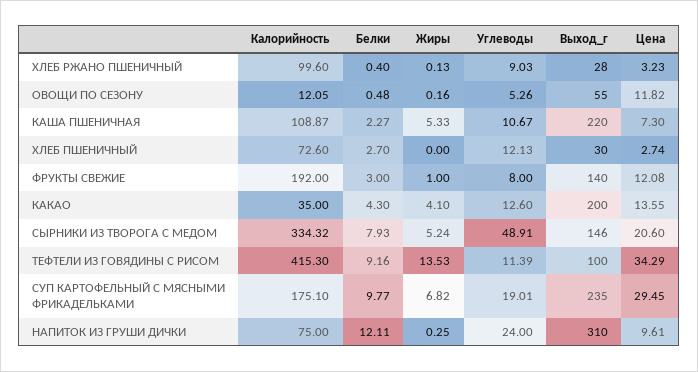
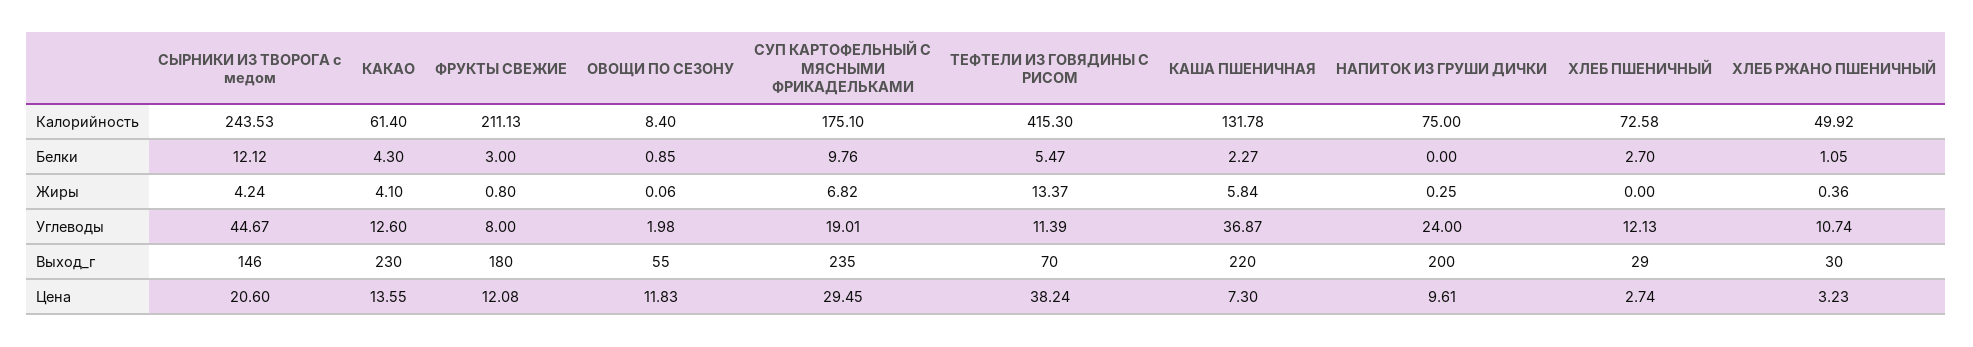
Калорийность, ХЛЕБ РЖАНО ПШЕНИЧНЫЙ: 99.6 -> 49.92
Белки, ХЛЕБ РЖАНО ПШЕНИЧНЫЙ: 0.4 -> 1.05
Жиры, ХЛЕБ РЖАНО ПШЕНИЧНЫЙ: 0.13 -> 0.36
Углеводы, ХЛЕБ РЖАНО ПШЕНИЧНЫЙ: 9.03 -> 10.74
Выход_г, ХЛЕБ РЖАНО ПШЕНИЧНЫЙ: 28 -> 30
Калорийность, ОВОЩИ ПО СЕЗОНУ: 12.05 -> 8.4
Белки, ОВОЩИ ПО СЕЗОНУ: 0.48 -> 0.85
Жиры, ОВОЩИ ПО СЕЗОНУ: 0.16 -> 0.06
Углеводы, ОВОЩИ ПО СЕЗОНУ: 5.26 -> 1.98
Цена, ОВОЩИ ПО СЕЗОНУ: 11.82 -> 11.83
Калорийность, КАША ПШЕНИЧНАЯ: 108.87 -> 131.78
Жиры, КАША ПШЕНИЧНАЯ: 5.33 -> 5.84
Углеводы, КАША ПШЕНИЧНАЯ: 10.67 -> 36.87
Калорийность, ХЛЕБ ПШЕНИЧНЫЙ: 72.6 -> 72.58
Выход_г, ХЛЕБ ПШЕНИЧНЫЙ: 30 -> 29
Калорийность, ФРУКТЫ СВЕЖИЕ: 192 -> 211.13
Жиры, ФРУКТЫ СВЕЖИЕ: 1 -> 0.8
Выход_г, ФРУКТЫ СВЕЖИЕ: 140 -> 180
Калорийность, КАКАО: 35 -> 61.4
Выход_г, КАКАО: 200 -> 230
Калорийность, СЫРНИКИ ИЗ ТВОРОГА С МЕДОМ: 334.32 -> 243.53
Белки, СЫРНИКИ ИЗ ТВОРОГА С МЕДОМ: 7.93 -> 12.12
Жиры, СЫРНИКИ ИЗ ТВОРОГА С МЕДОМ: 5.24 -> 4.24
Углеводы, СЫРНИКИ ИЗ ТВОРОГА С МЕДОМ: 48.91 -> 44.67
Белки, ТЕФТЕЛИ ИЗ ГОВЯДИНЫ С РИСОМ: 9.16 -> 5.47
Жиры, ТЕФТЕЛИ ИЗ ГОВЯДИНЫ С РИСОМ: 13.53 -> 13.37
Выход_г, ТЕФТЕЛИ ИЗ ГОВЯДИНЫ С РИСОМ: 100 -> 70
Цена, ТЕФТЕЛИ ИЗ ГОВЯДИНЫ С РИСОМ: 34.29 -> 38.24
Белки, СУП КАРТОФЕЛЬНЫЙ С МЯСНЫМИ ФРИКАДЕЛЬКАМИ: 9.77 -> 9.76
Белки, НАПИТОК ИЗ ГРУШИ ДИЧКИ: 12.11 -> 0
Выход_г, НАПИТОК ИЗ ГРУШИ ДИЧКИ: 310 -> 200

